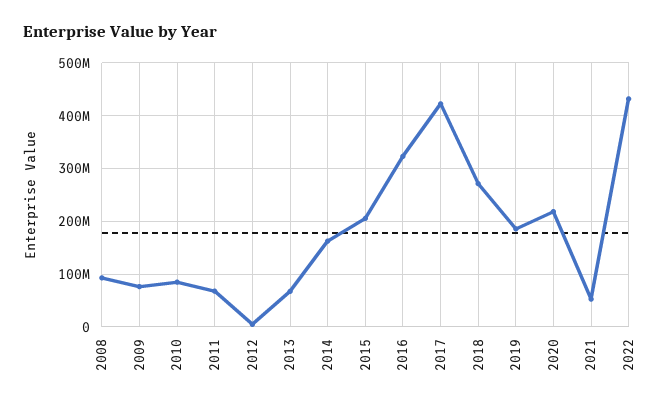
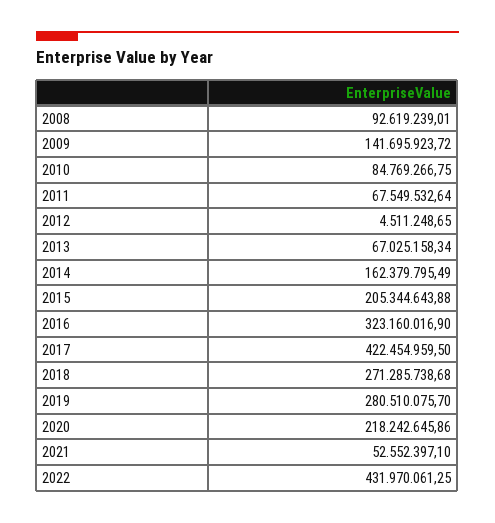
2009: 80000000 -> 141695923.72
2019: 180000000 -> 280510075.7

